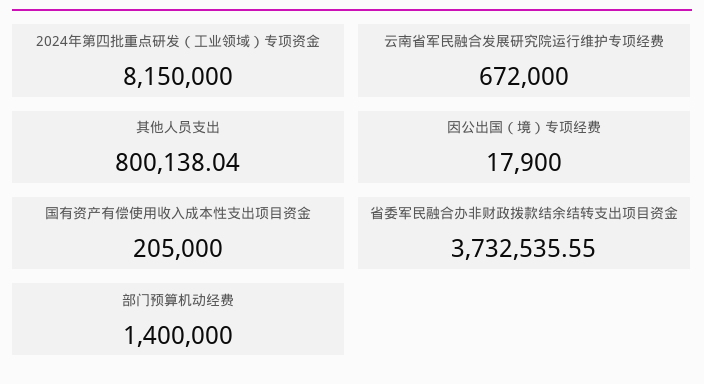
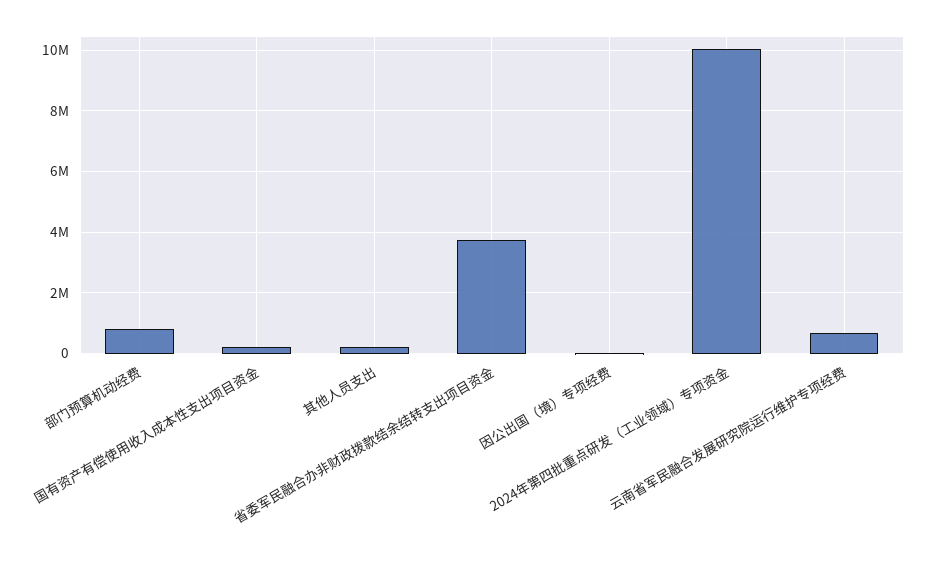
2024年第四批重点研发（工业领域）专项资金: 8150000 -> 10000000
其他人员支出: 800138.04 -> 200000
部门预算机动经费: 1400000 -> 800000

